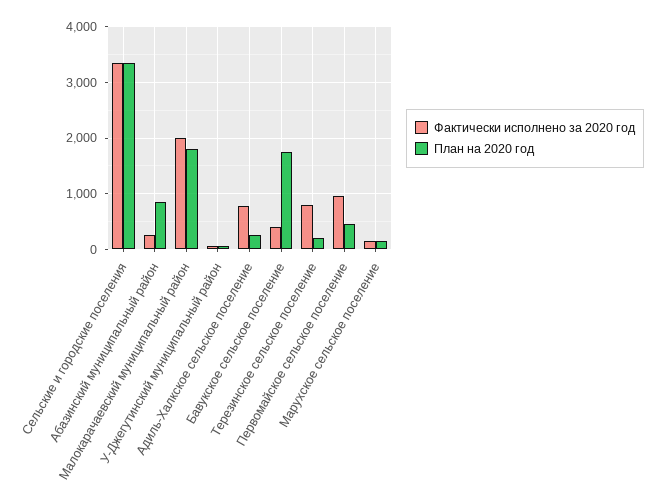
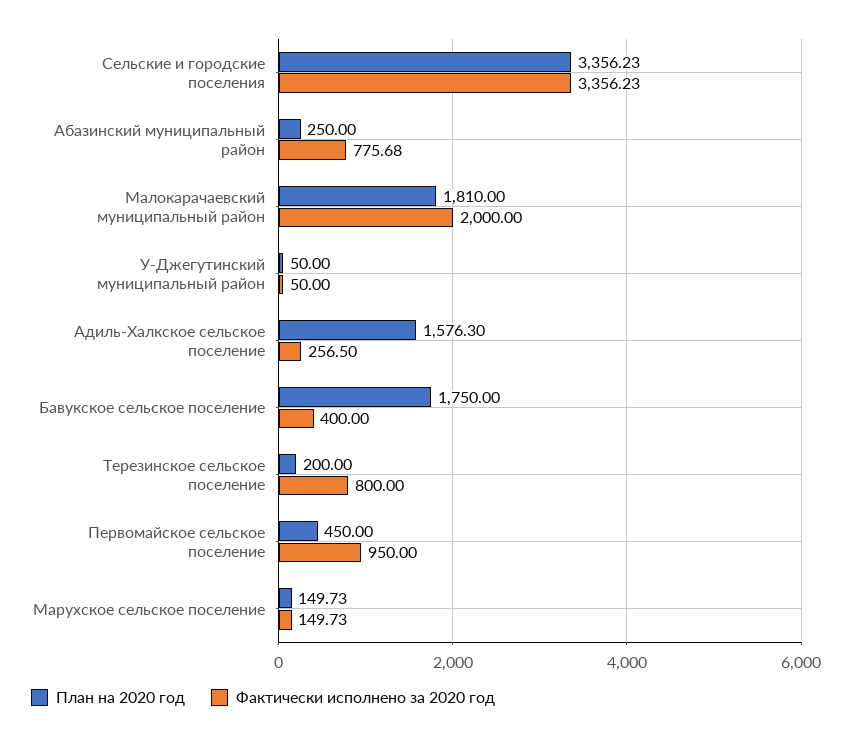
Фактически исполнено за 2020 год, Абазинский муниципальный район: 200 -> 775.68
План на 2020 год, Абазинский муниципальный район: 800 -> 250
Фактически исполнено за 2020 год, Адиль-Халкское сельское поселение: 800 -> 256.5
План на 2020 год, Адиль-Халкское сельское поселение: 200 -> 1576.3

